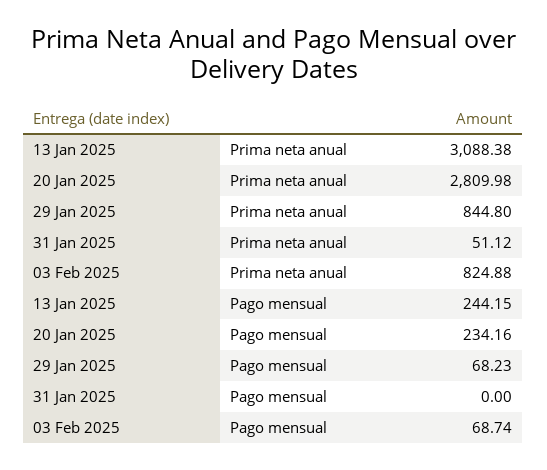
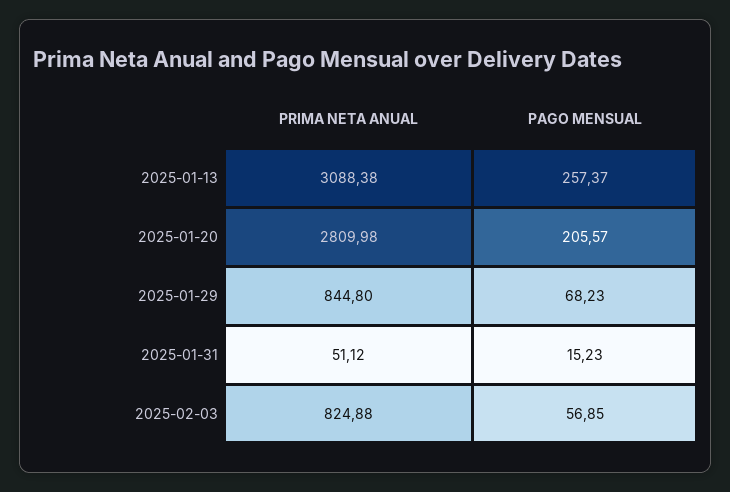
13 Jan 2025, Pago mensual: 244.15 -> 257.37
20 Jan 2025, Pago mensual: 234.16 -> 205.57
31 Jan 2025, Pago mensual: 0 -> 15.23
03 Feb 2025, Pago mensual: 68.74 -> 56.85

